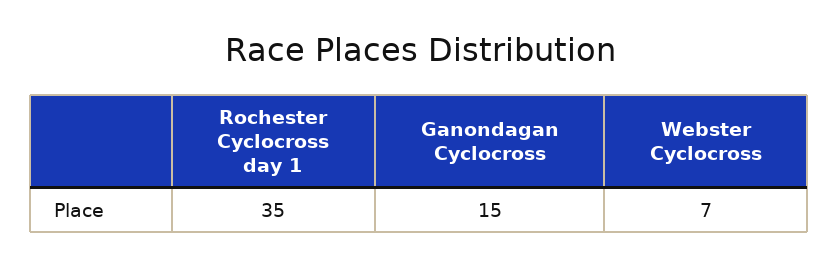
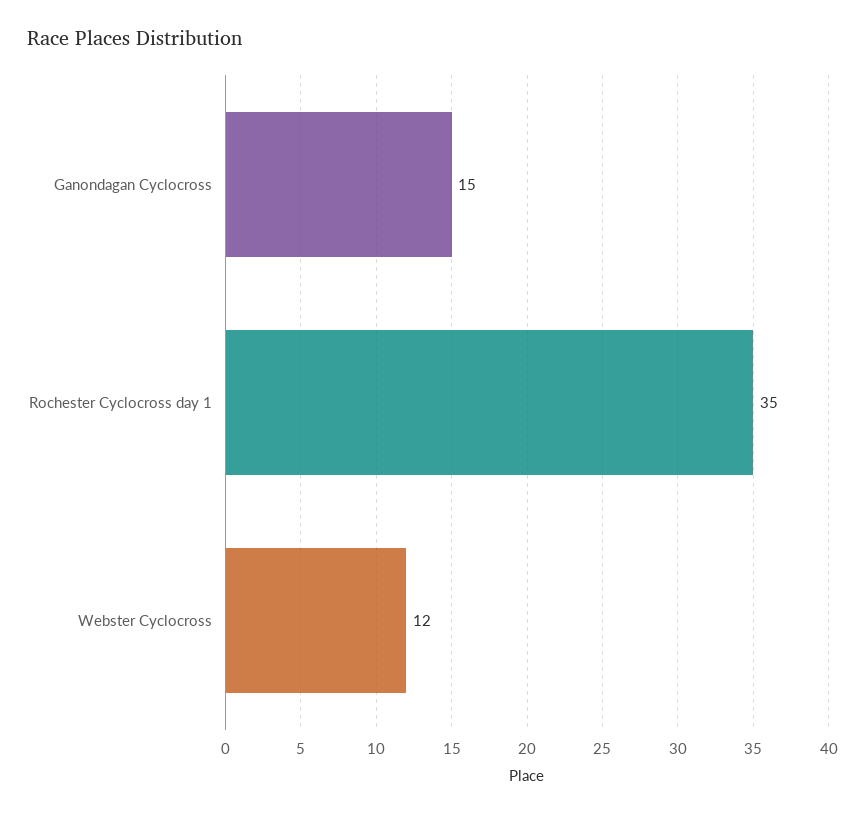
Webster Cyclocross: 7 -> 12

